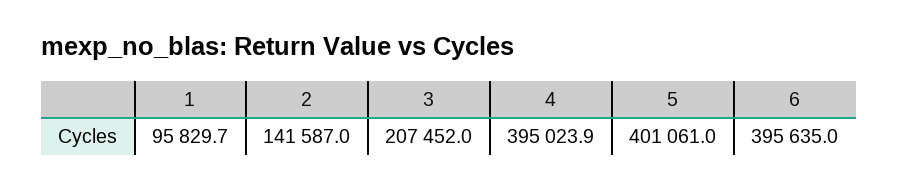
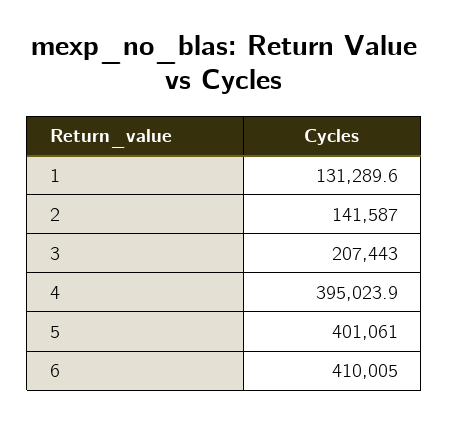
1: 95829.7 -> 131289.6
3: 207452 -> 207443
6: 395635 -> 410005

